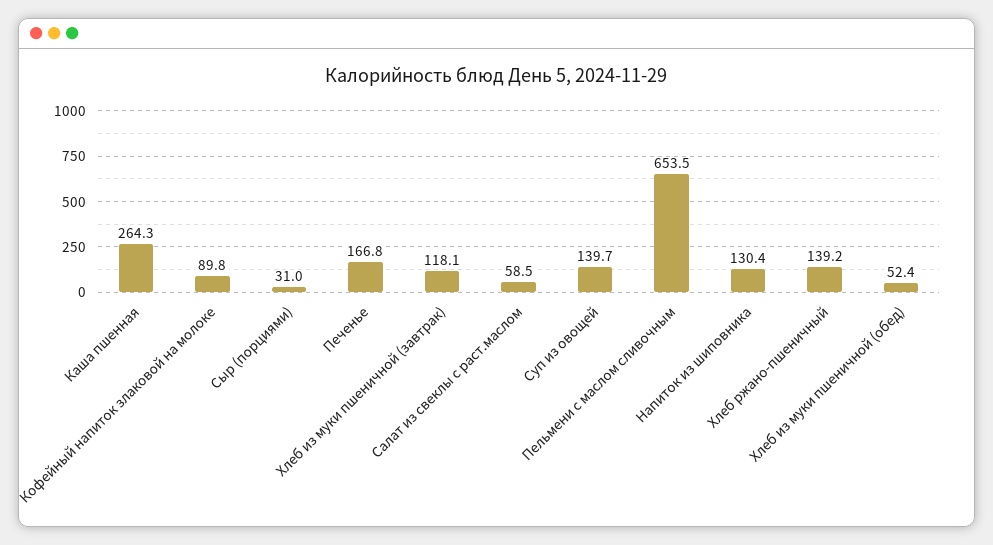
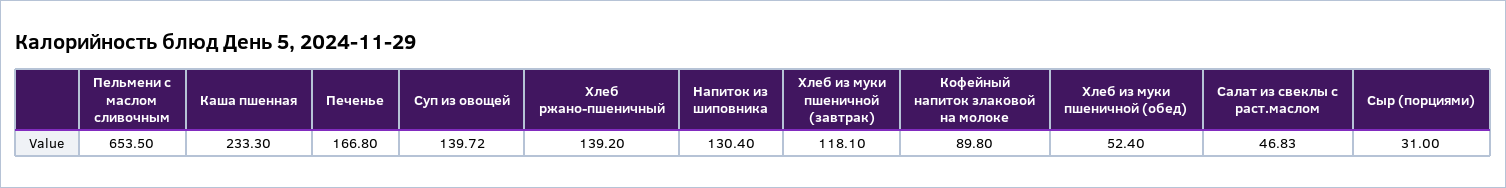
Каша пшенная: 264.3 -> 233.3
Салат из свеклы с раст.маслом: 58.5 -> 46.83

